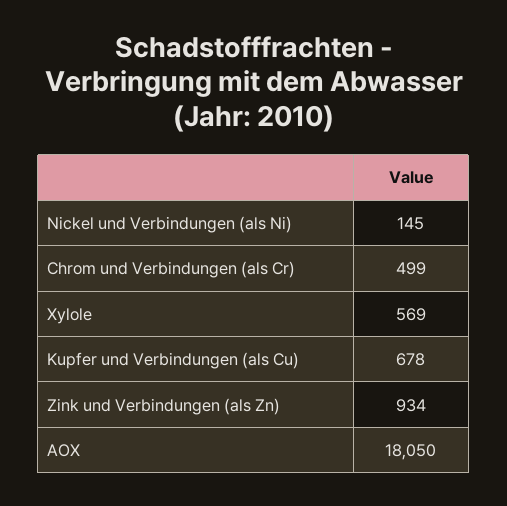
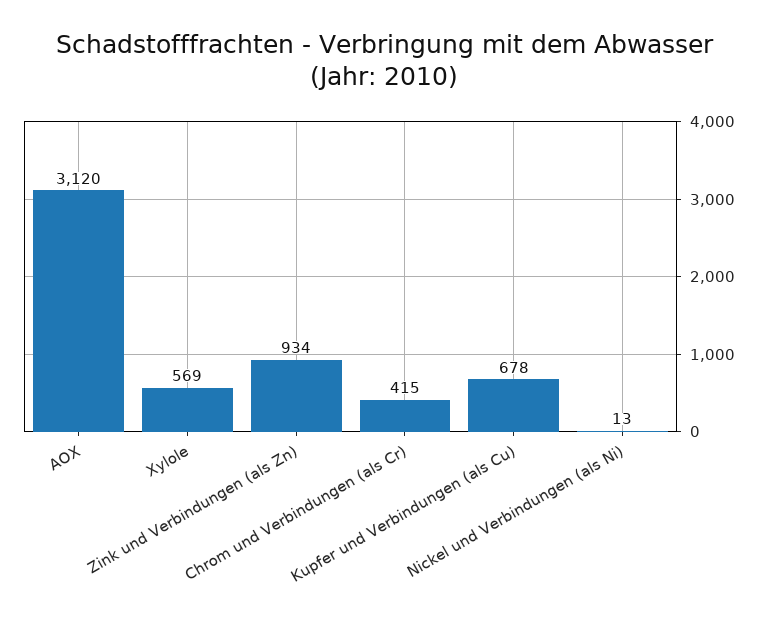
Nickel und Verbindungen (als Ni): 145 -> 13
Chrom und Verbindungen (als Cr): 499 -> 415
AOX: 18050 -> 3120

